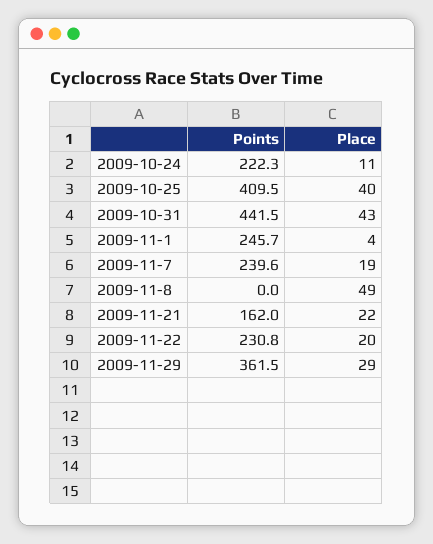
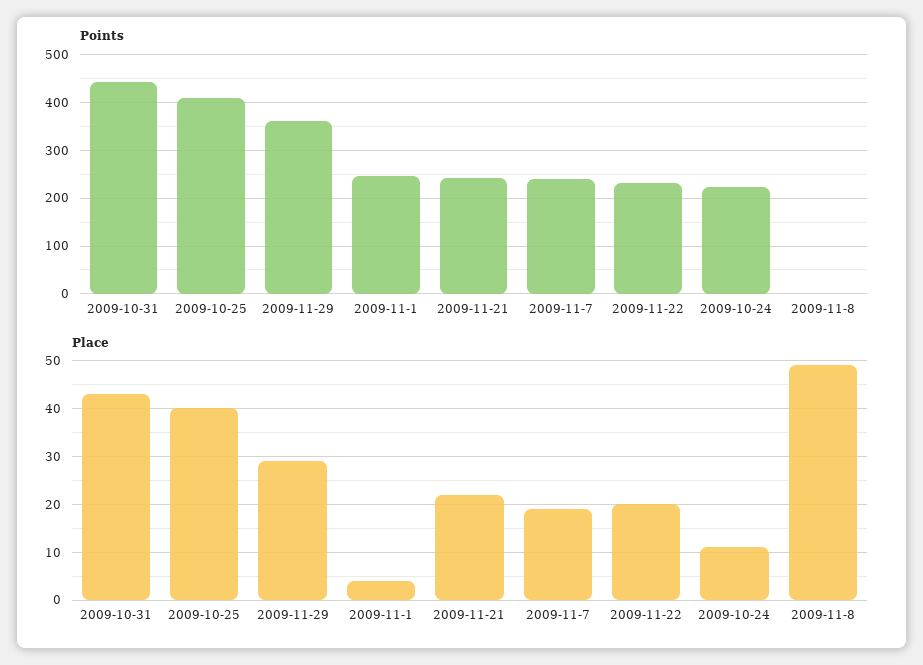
Points, 2009-11-21: 162 -> 240

